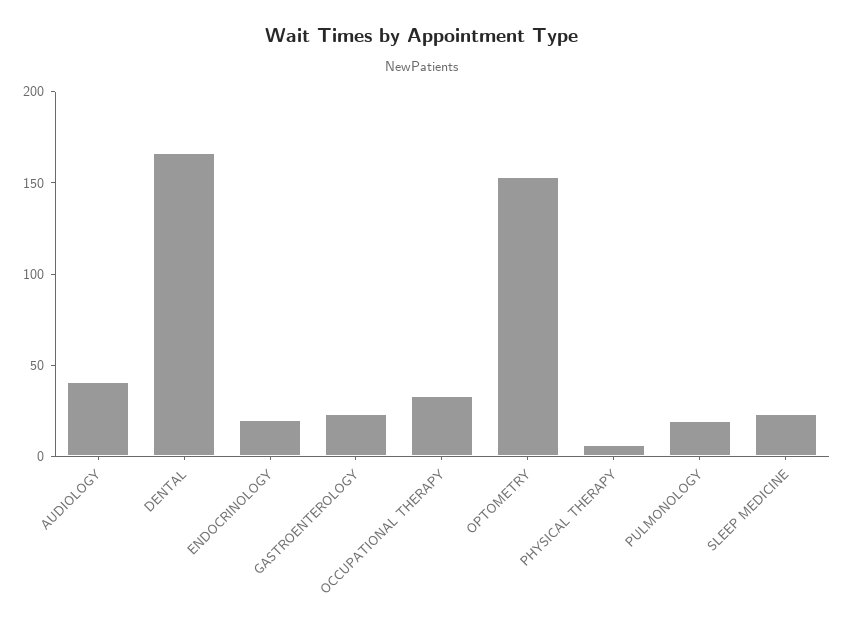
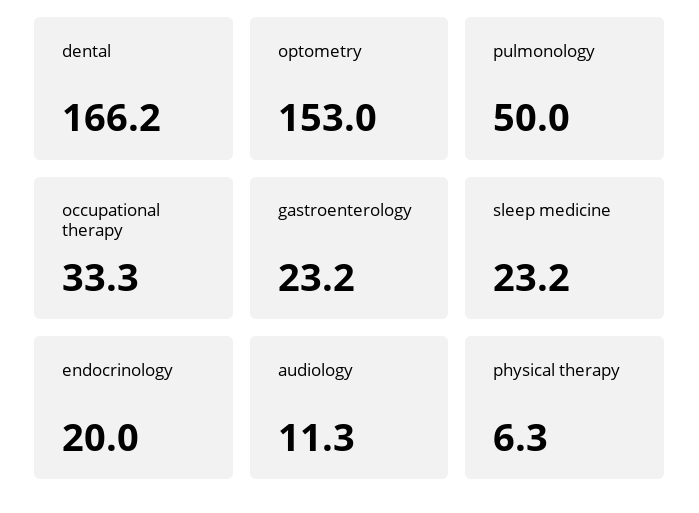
AUDIOLOGY: 40 -> 11.3
PULMONOLOGY: 20 -> 50

